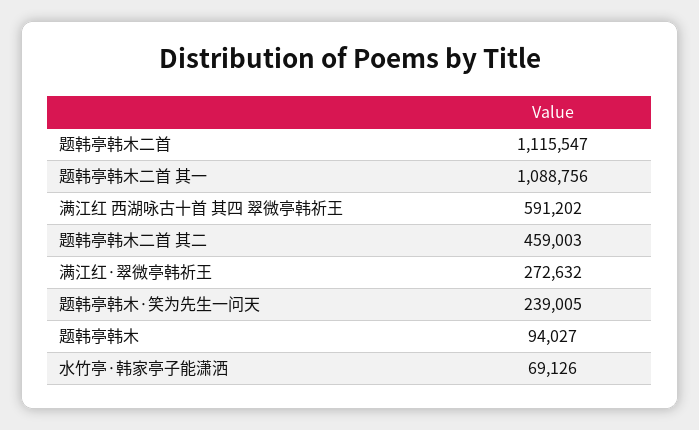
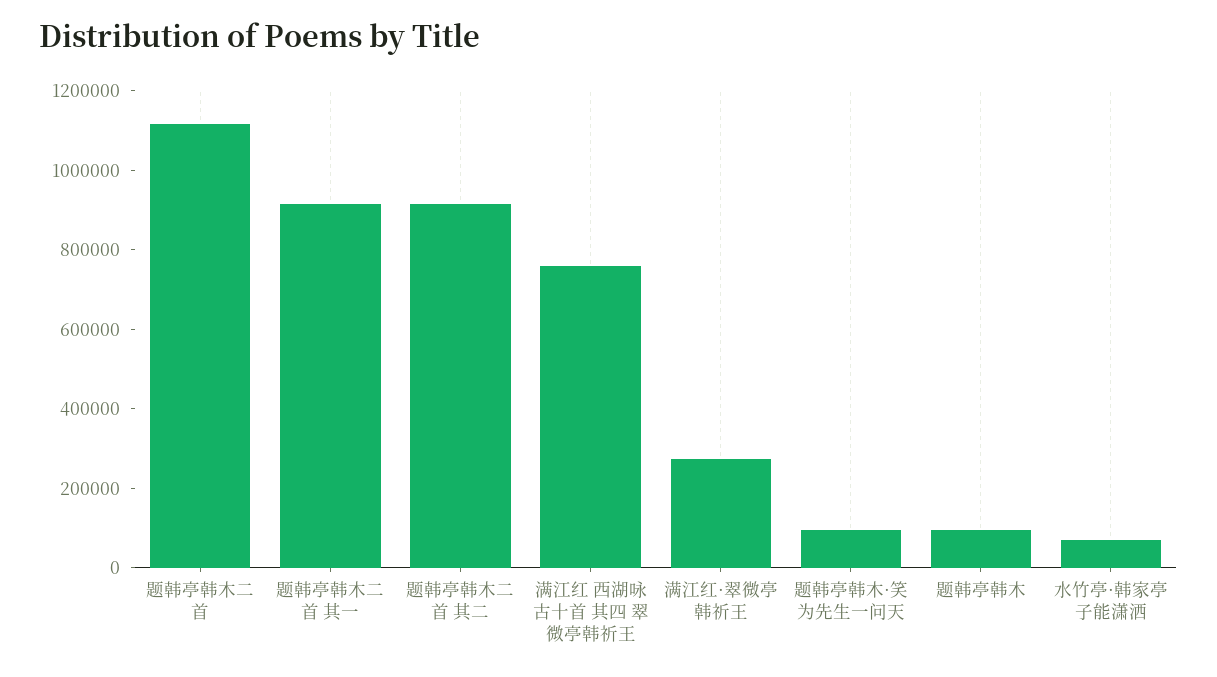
题韩亭韩木二首 其一: 1088756 -> 900000
满江红 西湖咏古十首 其四 翠微亭韩祈王: 591202 -> 750000
题韩亭韩木二首 其二: 459003 -> 900000
题韩亭韩木·笑为先生一问天: 239005 -> 100000

